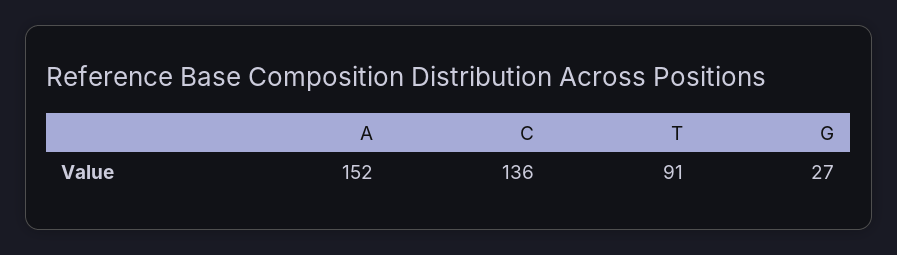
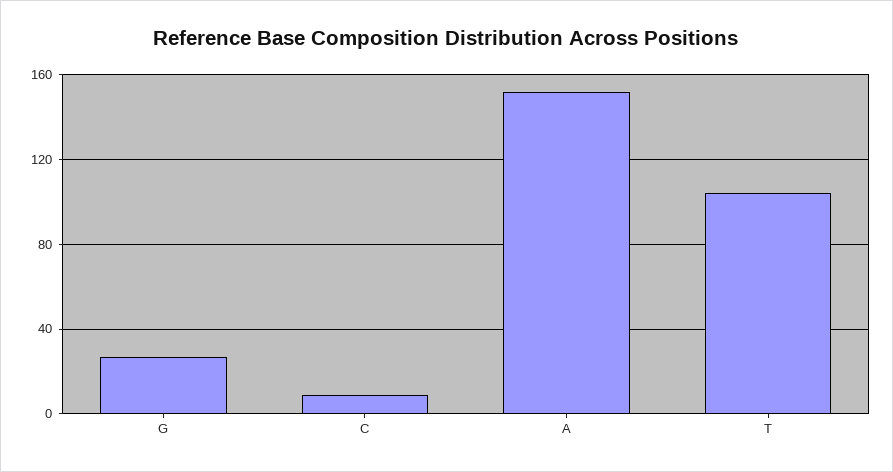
C: 136 -> 10
T: 91 -> 105

